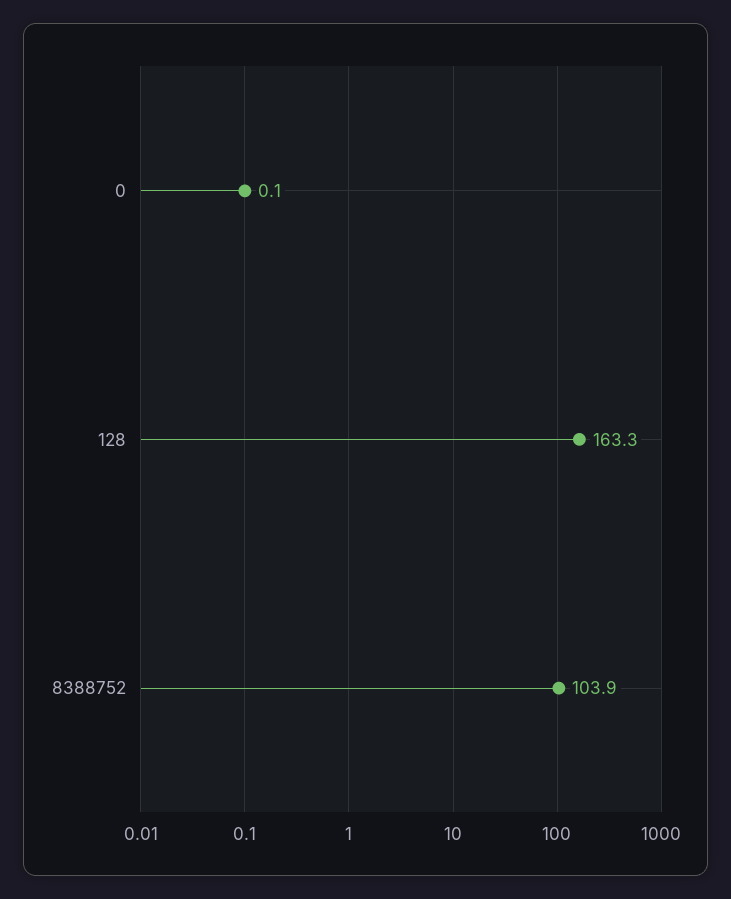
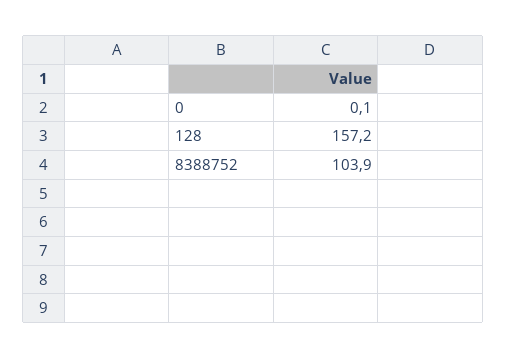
128: 163.3 -> 157.2

